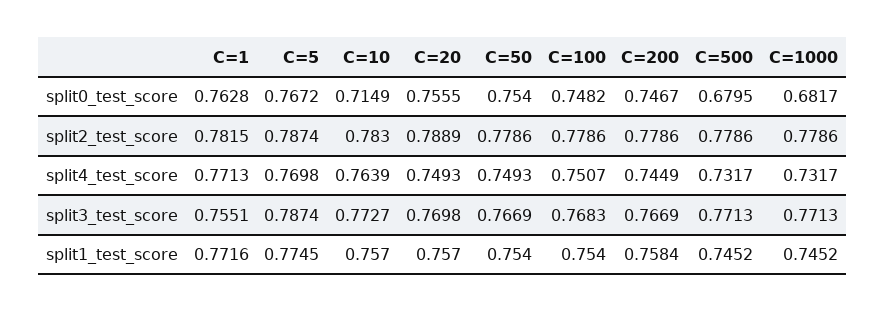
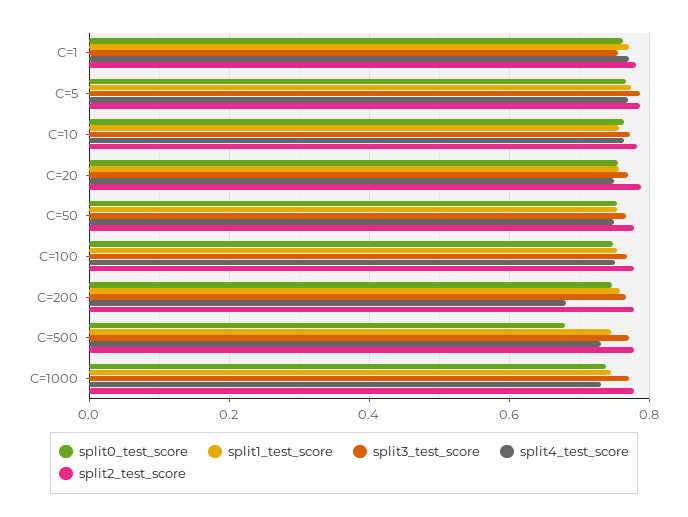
split0_test_score, C=10: 0.7149 -> 0.76
split0_test_score, C=1000: 0.6817 -> 0.74
split4_test_score, C=200: 0.7449 -> 0.68

